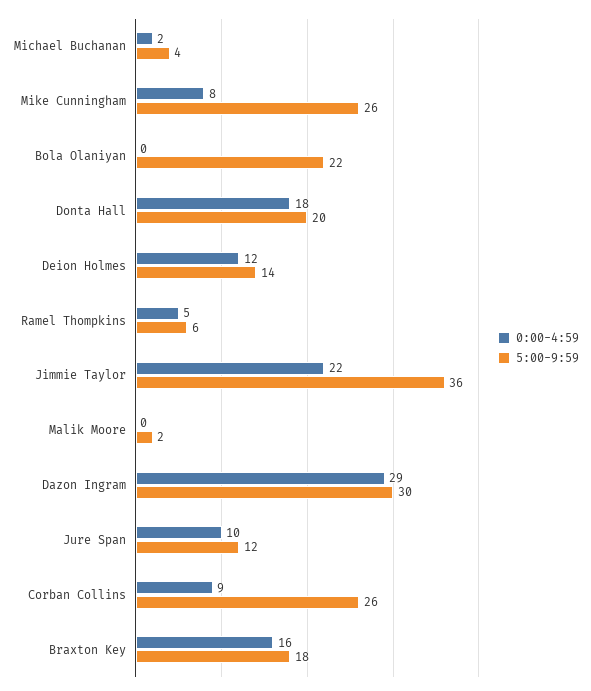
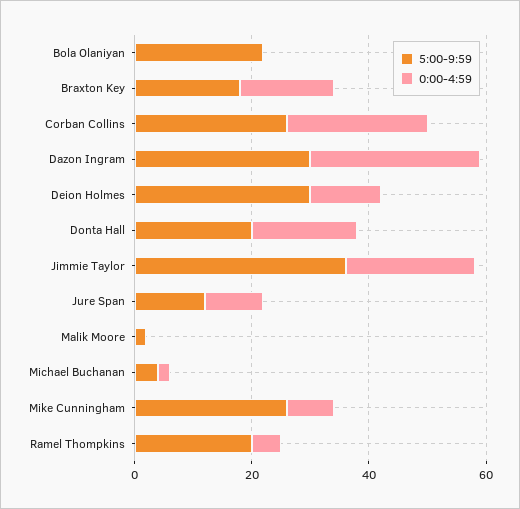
5:00-9:59, Deion Holmes: 14 -> 30
5:00-9:59, Ramel Thompkins: 6 -> 20
0:00-4:59, Corban Collins: 9 -> 25

